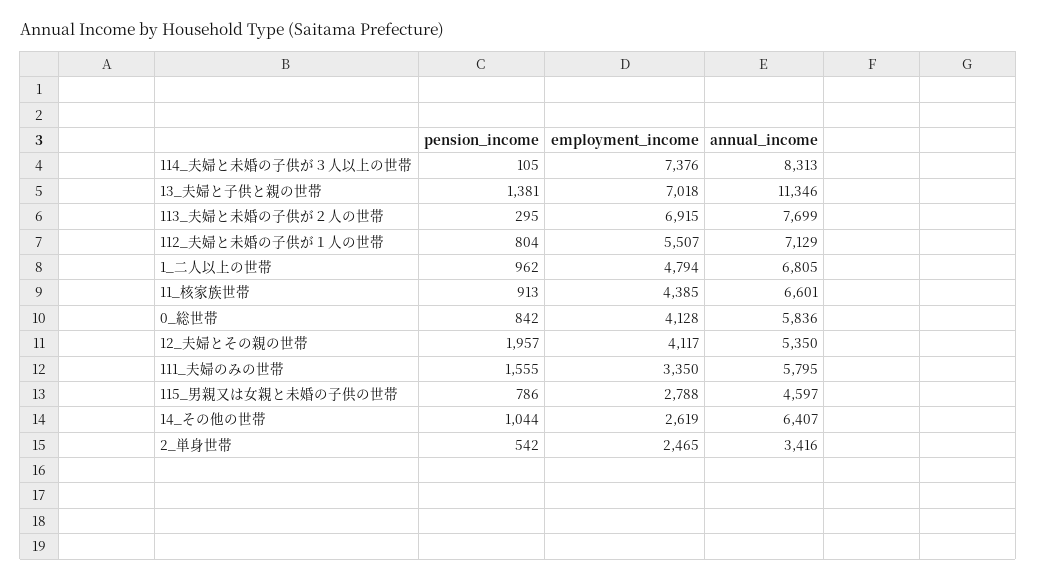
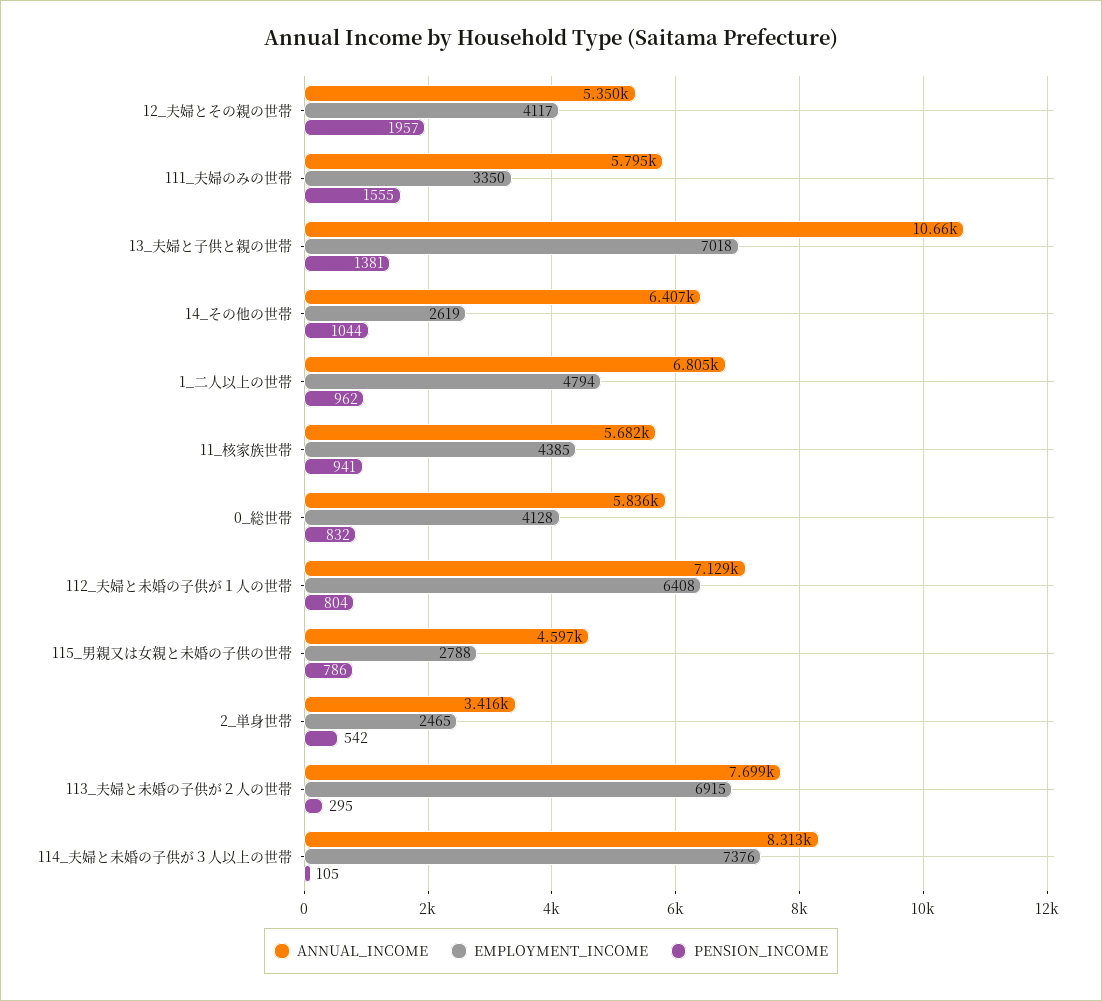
annual_income, 13_夫婦と子供と親の世帯: 11346 -> 10660
employment_income, 112_夫婦と未婚の子供が１人の世帯: 5507 -> 6408
pension_income, 11_核家族世帯: 913 -> 941
annual_income, 11_核家族世帯: 6601 -> 5682
pension_income, 0_総世帯: 842 -> 832

